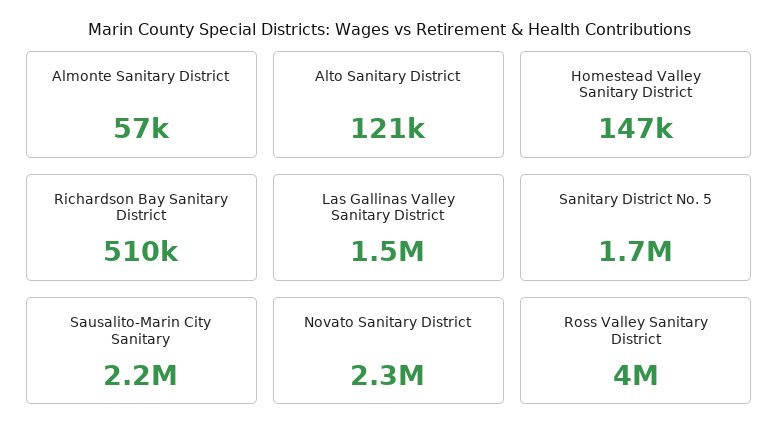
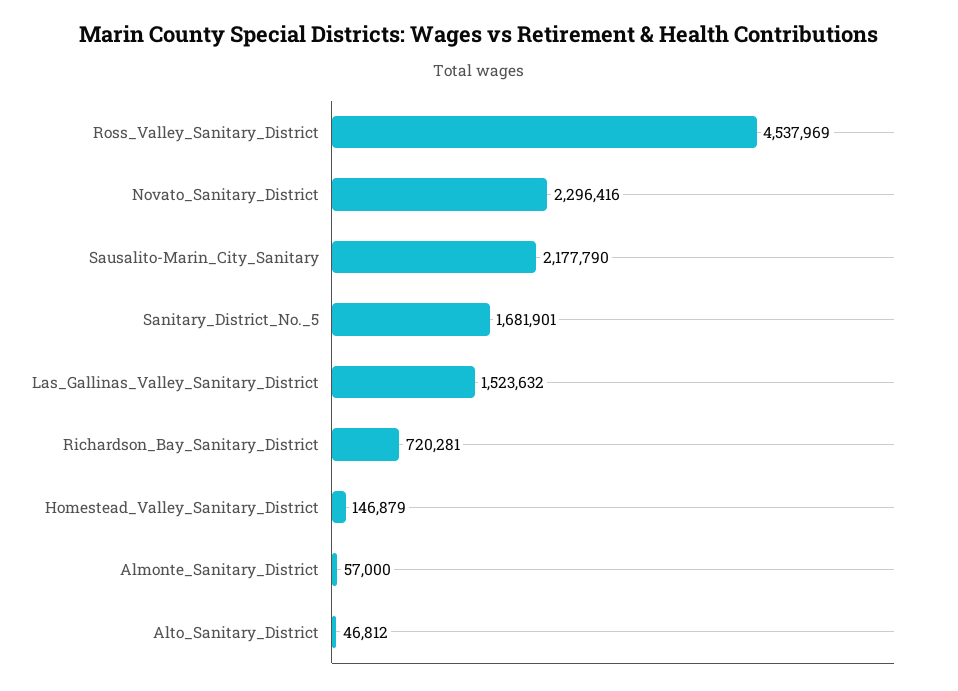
Alto Sanitary District: 121000 -> 46812
Richardson Bay Sanitary District: 510000 -> 720281
Ross Valley Sanitary District: 4000000 -> 4537969

